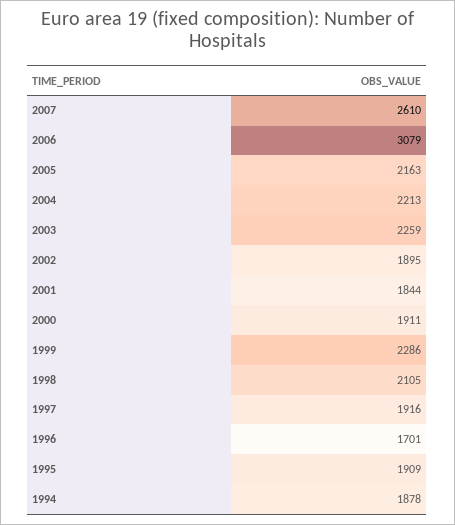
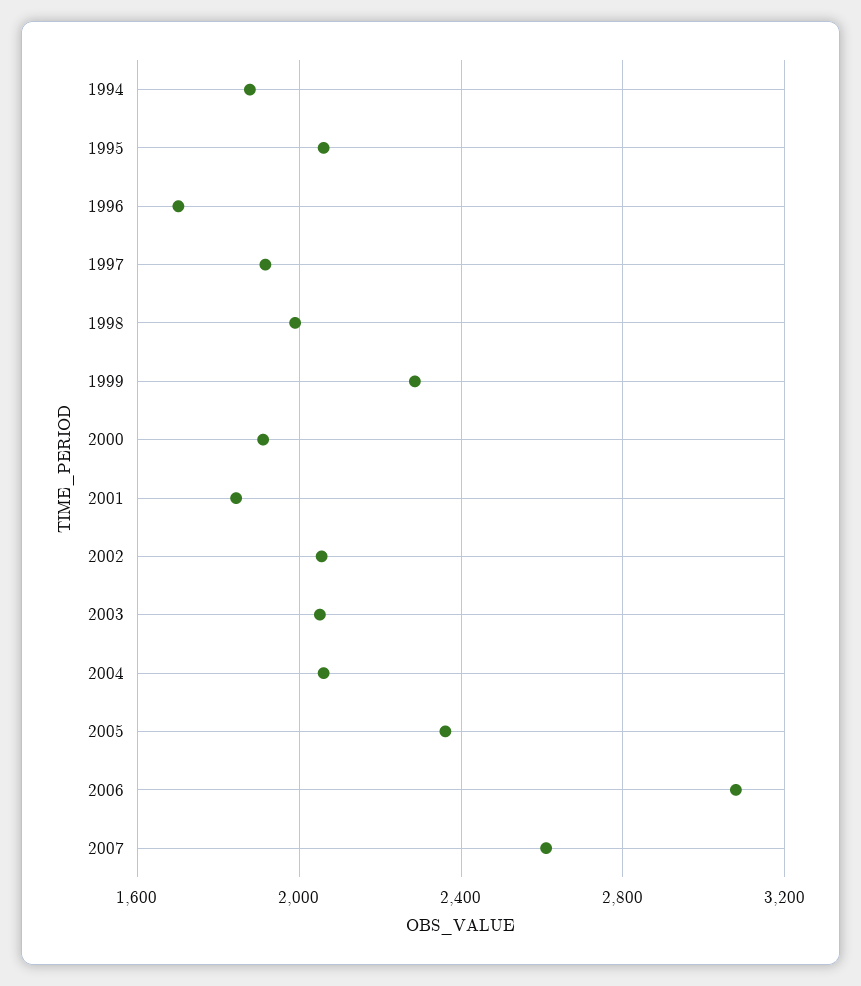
2005: 2163 -> 2350
2004: 2213 -> 2050
2003: 2259 -> 2050
2002: 1895 -> 2050
1998: 2105 -> 2000
1995: 1909 -> 2050

